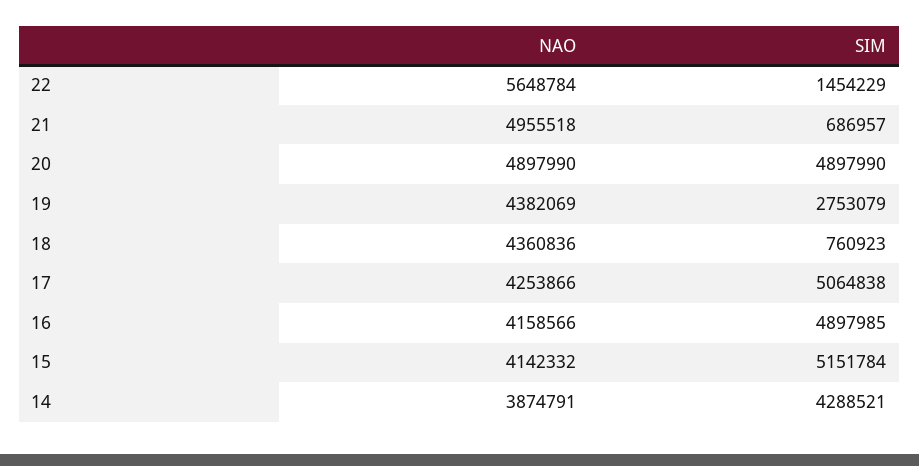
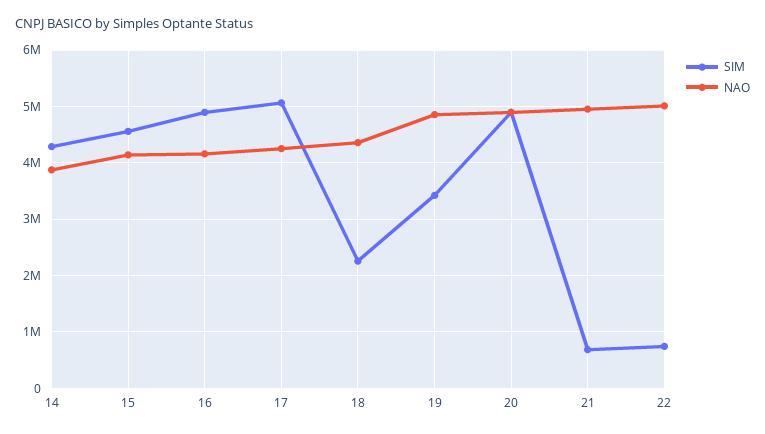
NAO, 22: 5648784 -> 5000000
SIM, 22: 1454229 -> 800000
NAO, 19: 4382069 -> 4800000
SIM, 19: 2753079 -> 3400000
SIM, 18: 760923 -> 2200000
SIM, 15: 5151784 -> 4600000

